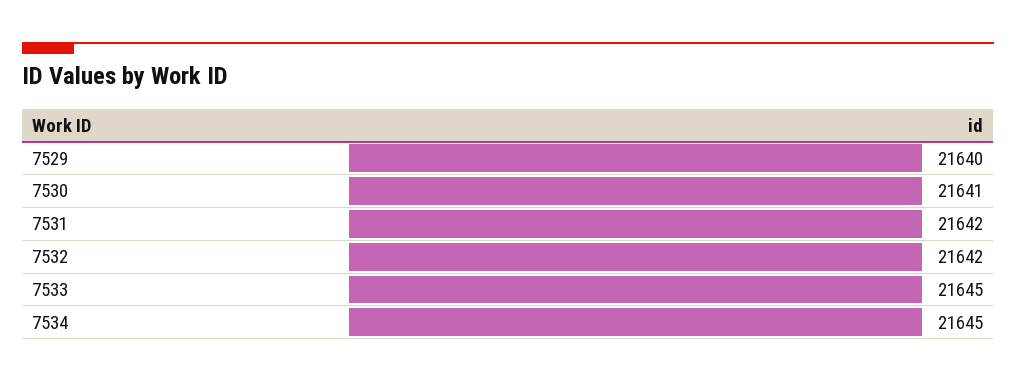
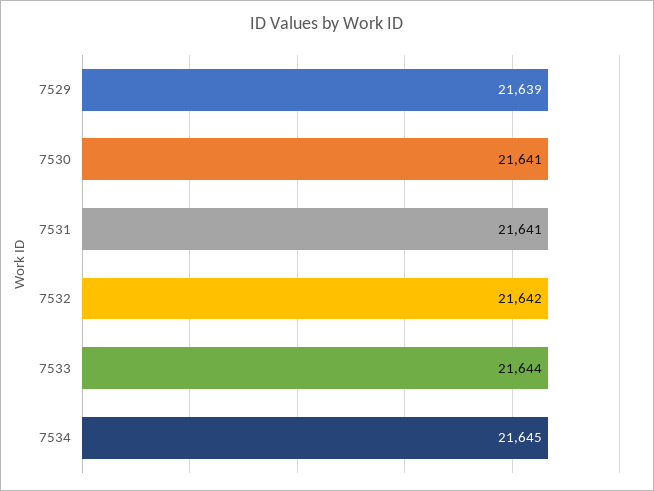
7529: 21640 -> 21639
7531: 21642 -> 21641
7533: 21645 -> 21644

